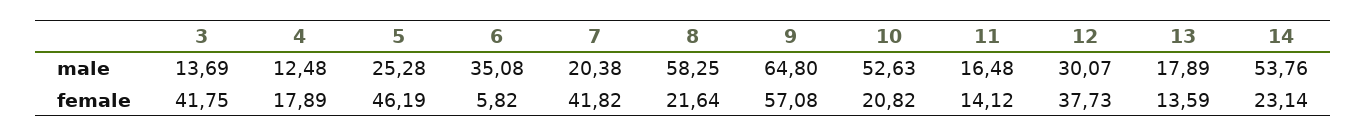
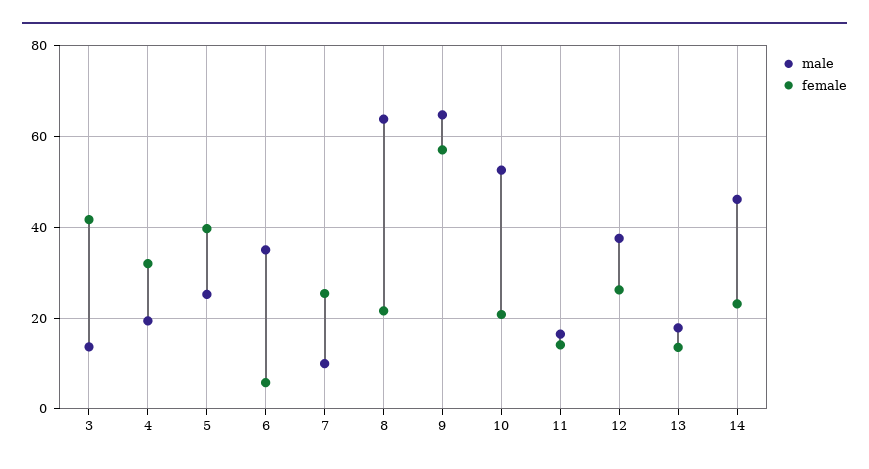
male, 4: 12.48 -> 20
male, 7: 20.38 -> 10
male, 8: 58.25 -> 64
male, 12: 30.07 -> 38
male, 14: 53.76 -> 46
female, 4: 17.89 -> 32
female, 5: 46.19 -> 40
female, 7: 41.82 -> 26
female, 12: 37.73 -> 26

